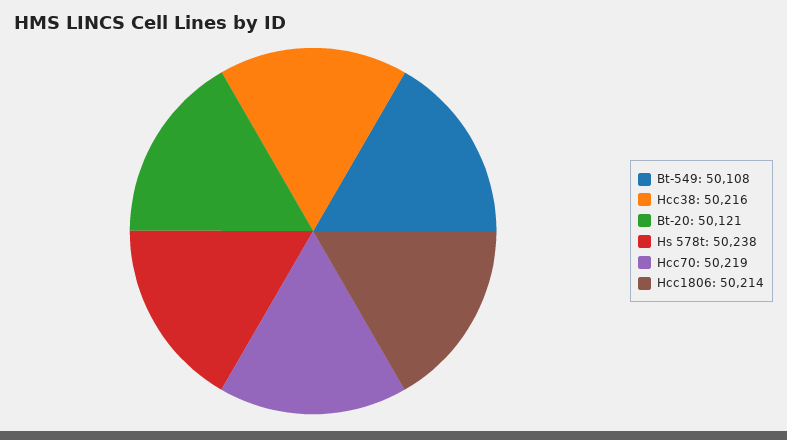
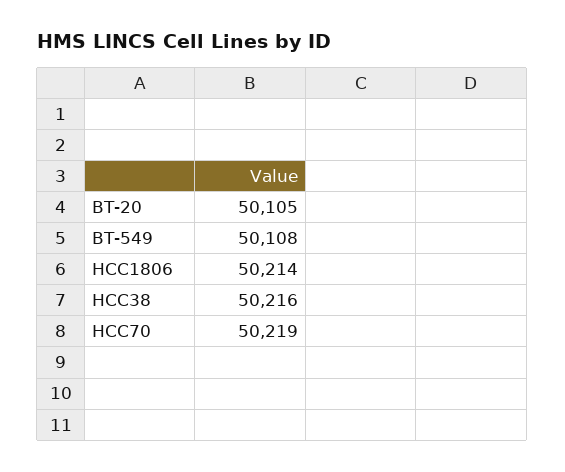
Bt-20: 50121 -> 50105
Hs 578t: 50238 -> none

